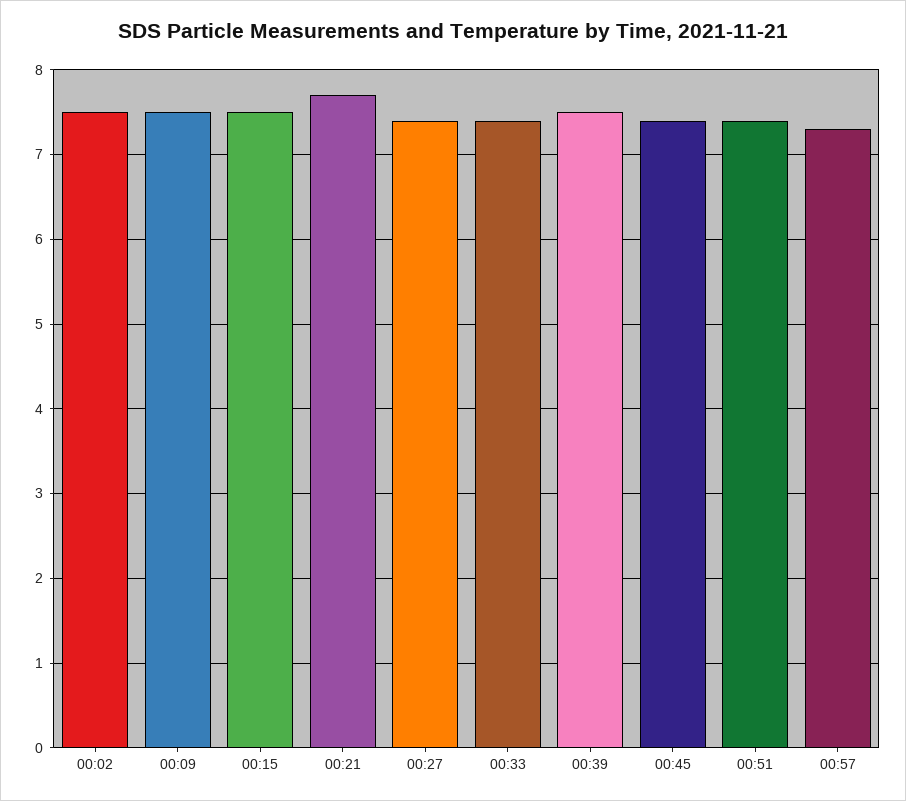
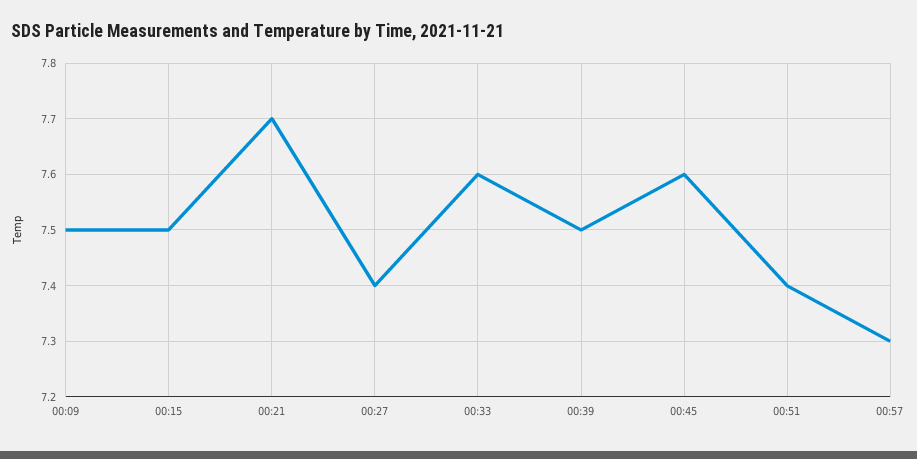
00:02: 7.5 -> none
00:33: 7.4 -> 7.6
00:45: 7.4 -> 7.6

